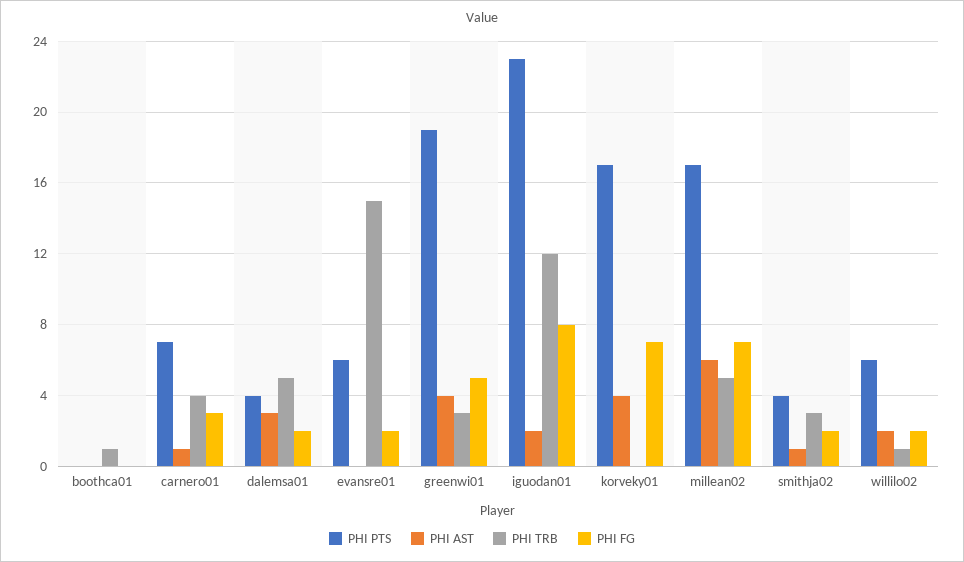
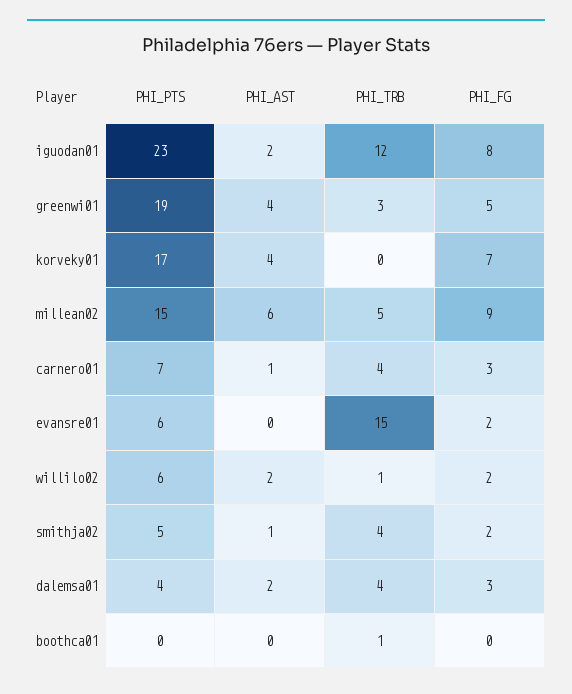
PHI AST, dalemsa01: 3 -> 2
PHI TRB, dalemsa01: 5 -> 4
PHI FG, dalemsa01: 2 -> 3
PHI PTS, millean02: 17 -> 15
PHI FG, millean02: 7 -> 9
PHI PTS, smithja02: 4 -> 5
PHI TRB, smithja02: 3 -> 4

